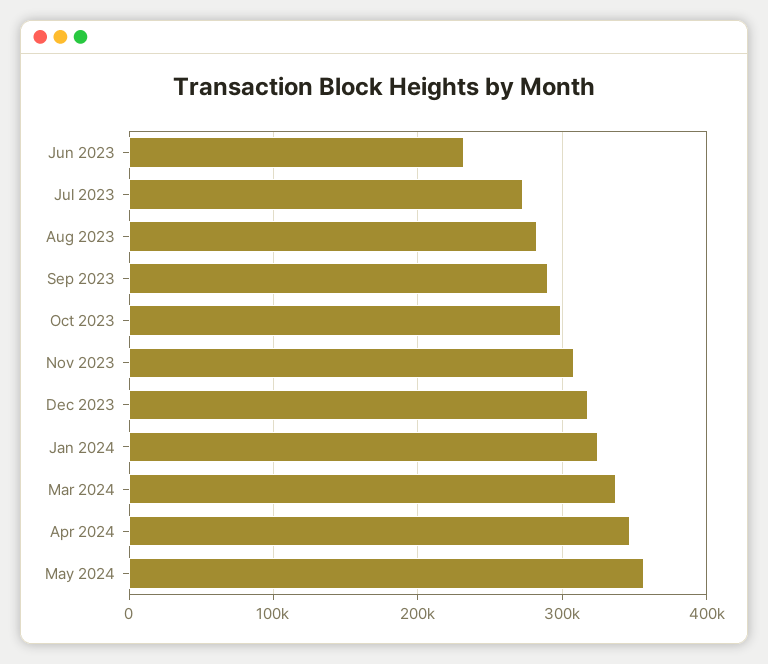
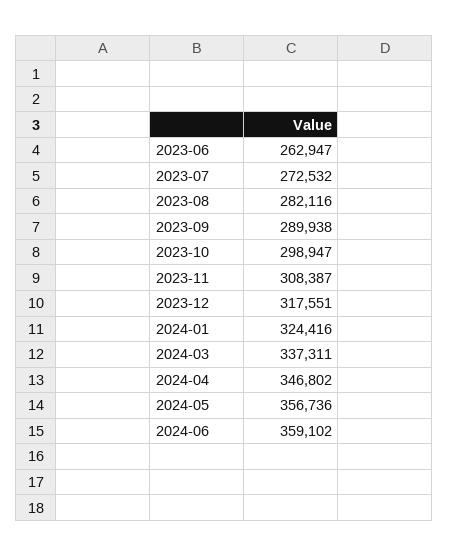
Jun 2023: 230000 -> 262947
2024-06: none -> 359102

